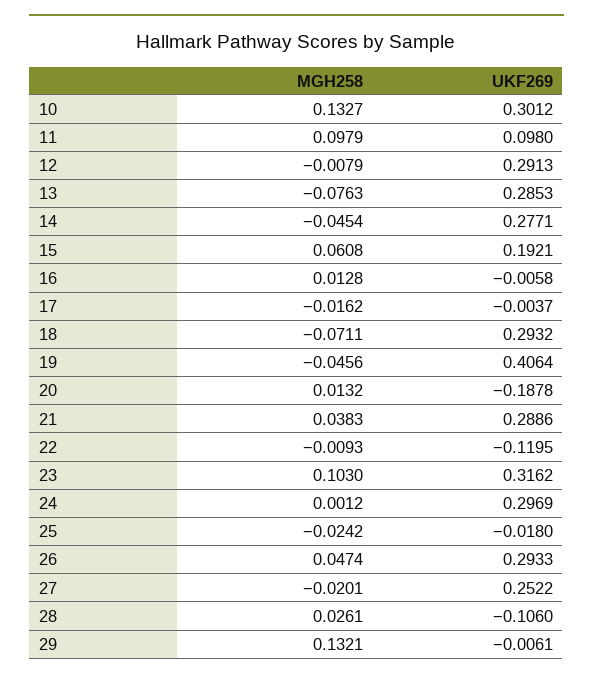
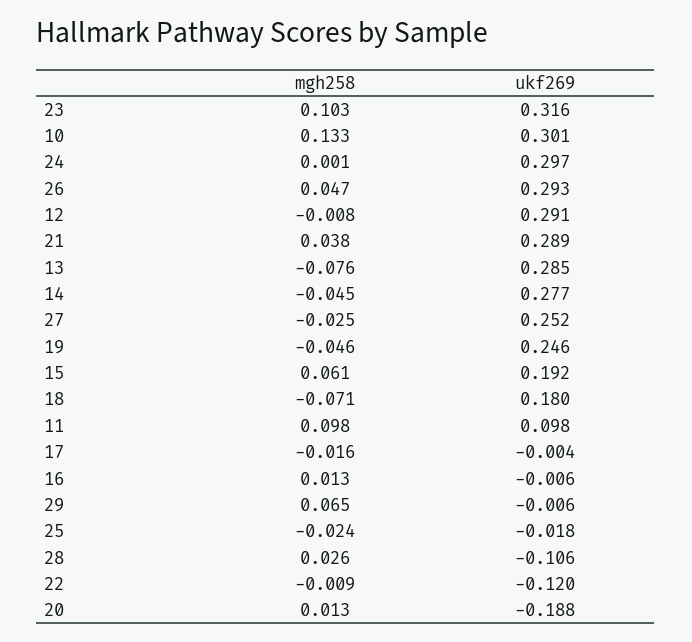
UKF269, 18: 0.2932 -> 0.18
UKF269, 19: 0.4064 -> 0.246
MGH258, 27: -0.0201 -> -0.025
MGH258, 29: 0.1321 -> 0.065

